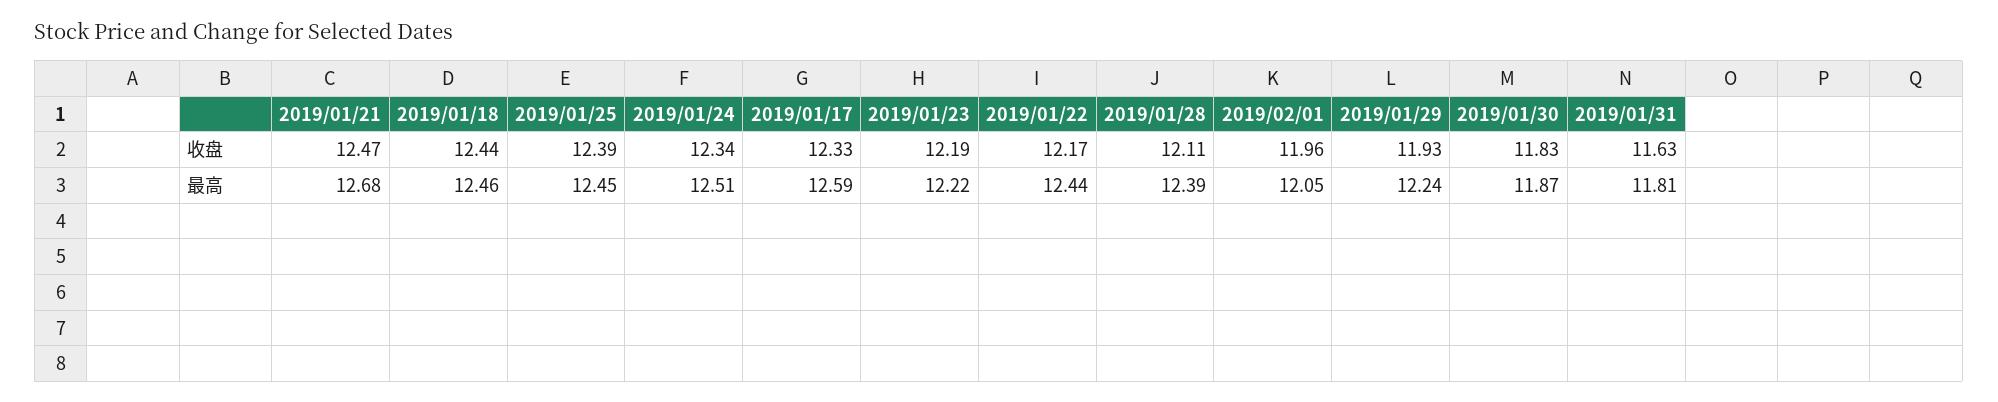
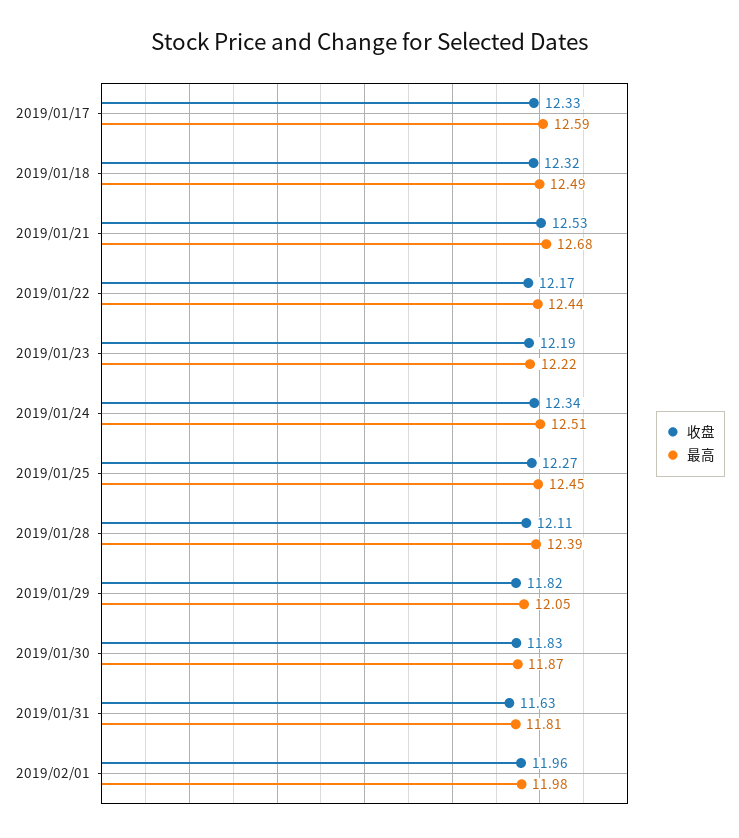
收盘, 2019/01/21: 12.47 -> 12.53
收盘, 2019/01/18: 12.44 -> 12.32
收盘, 2019/01/25: 12.39 -> 12.27
收盘, 2019/01/29: 11.93 -> 11.82
最高, 2019/01/18: 12.46 -> 12.49
最高, 2019/02/01: 12.05 -> 11.98
最高, 2019/01/29: 12.24 -> 12.05

